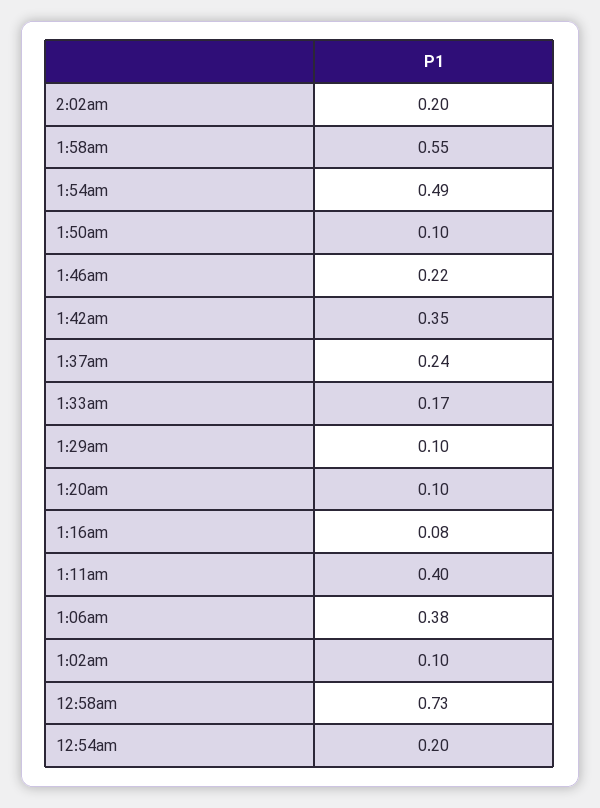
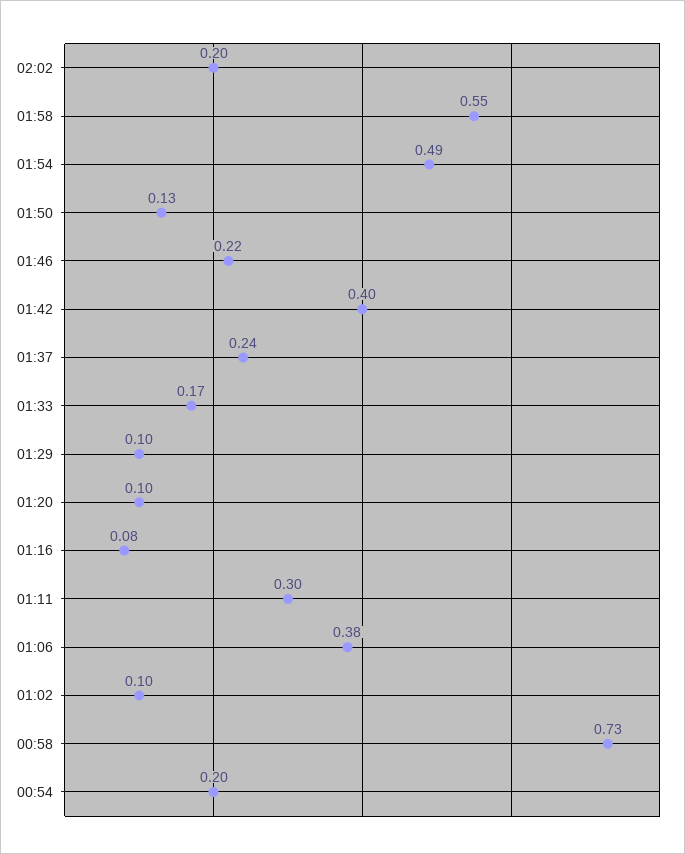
1:50am: 0.1 -> 0.13
1:42am: 0.35 -> 0.4
1:11am: 0.4 -> 0.3

